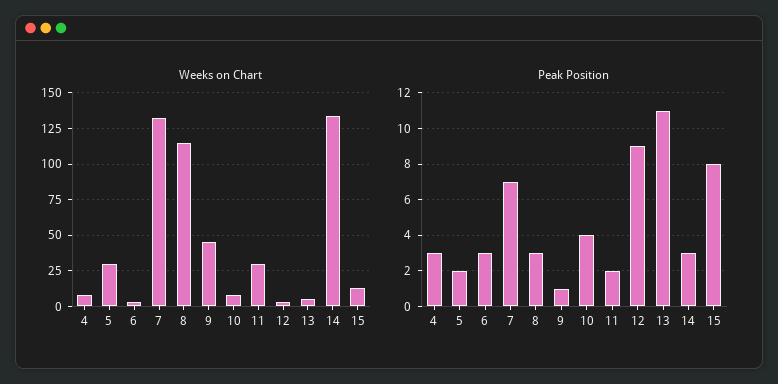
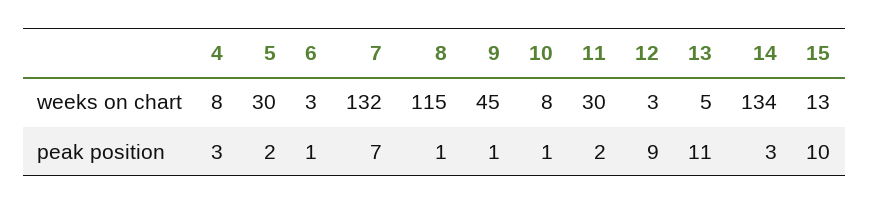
Peak Position, 6: 3 -> 1
Peak Position, 8: 3 -> 1
Peak Position, 10: 4 -> 1
Peak Position, 15: 8 -> 10

